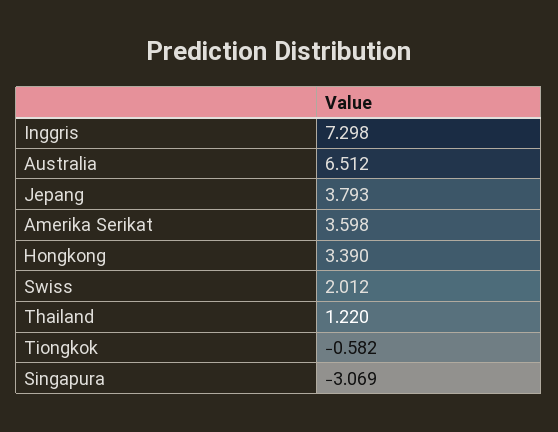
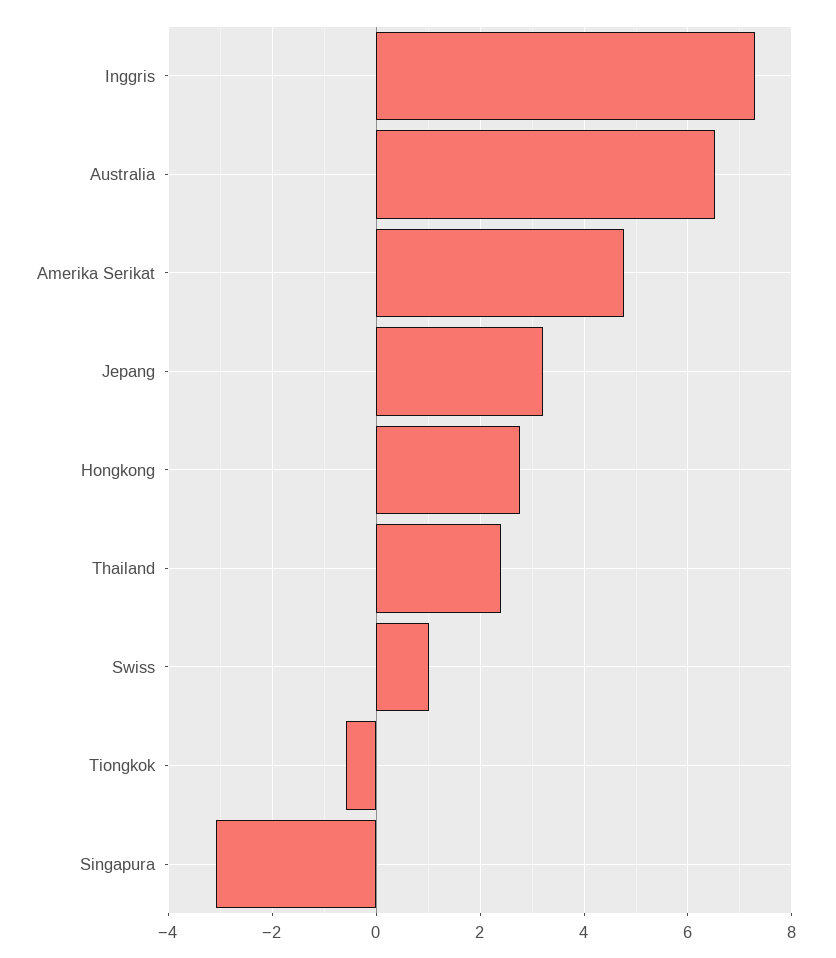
Jepang: 3.793 -> 3.2
Amerika Serikat: 3.598 -> 4.8
Hongkong: 3.39 -> 2.8
Swiss: 2.012 -> 1
Thailand: 1.22 -> 2.4

